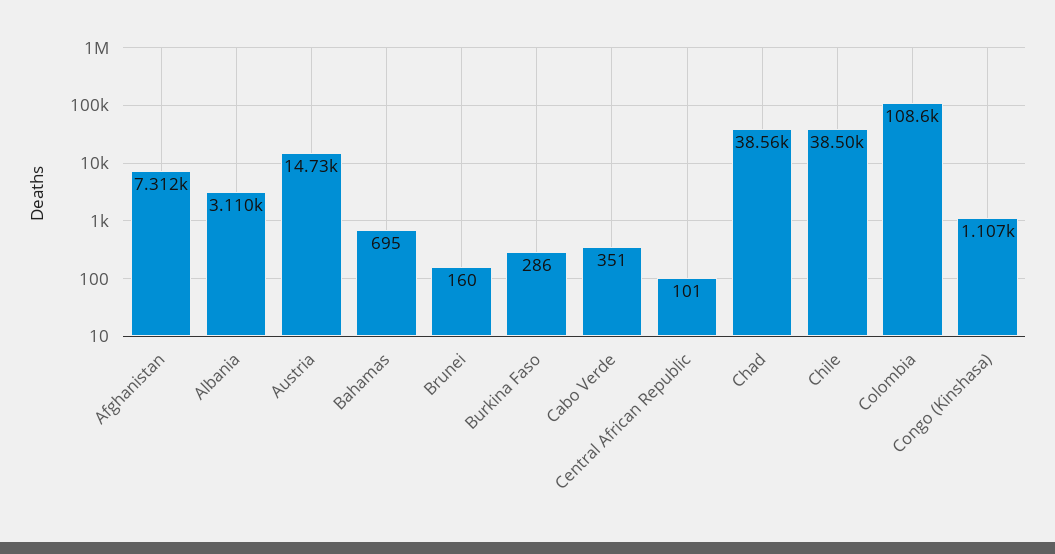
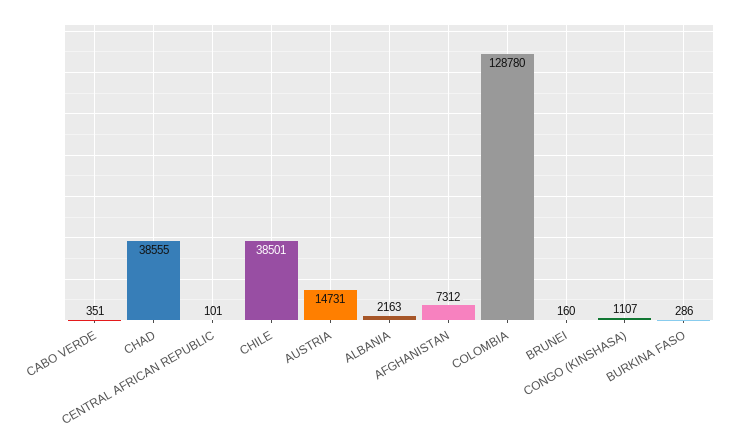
Albania: 3110 -> 2163
Bahamas: 695 -> none
Colombia: 108600 -> 128780

